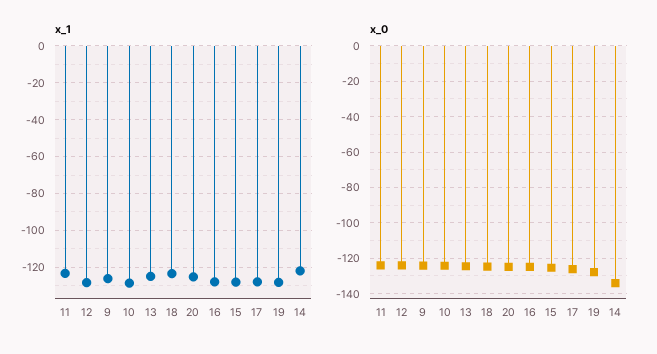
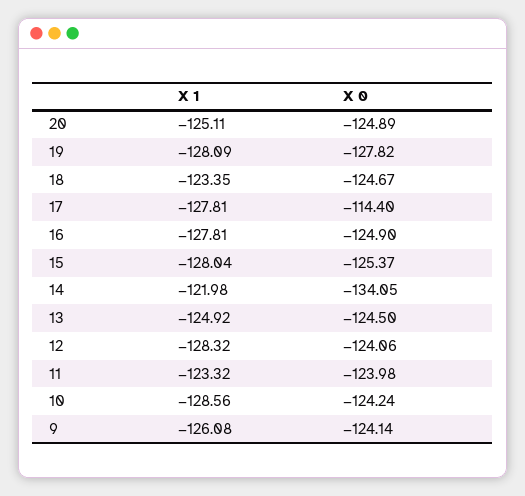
x_0, 17: -125 -> -114.4

